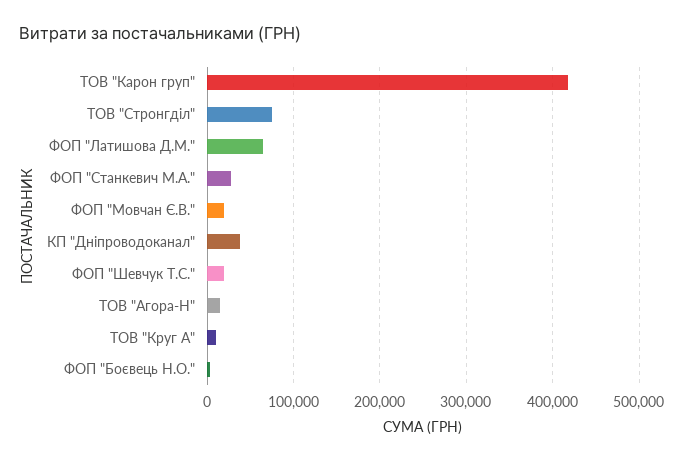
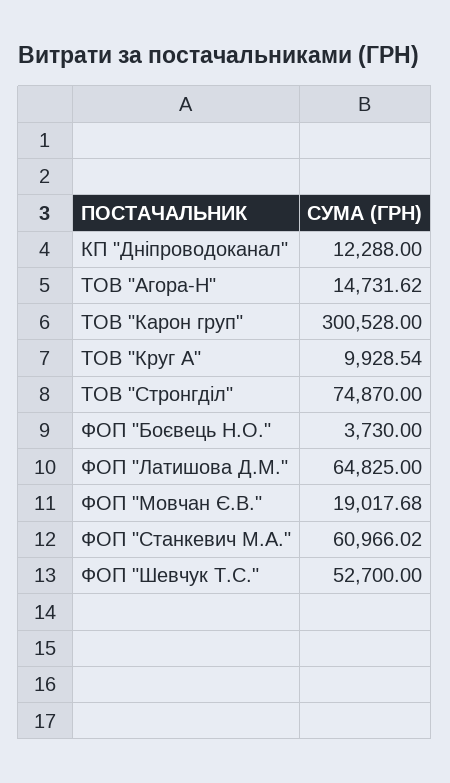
ТОВ "Карон груп": 420000 -> 300528
ФОП "Станкевич М.А.": 30000 -> 60966.02
КП "Дніпроводоканал": 40000 -> 12288
ФОП "Шевчук Т.С.": 20000 -> 52700

